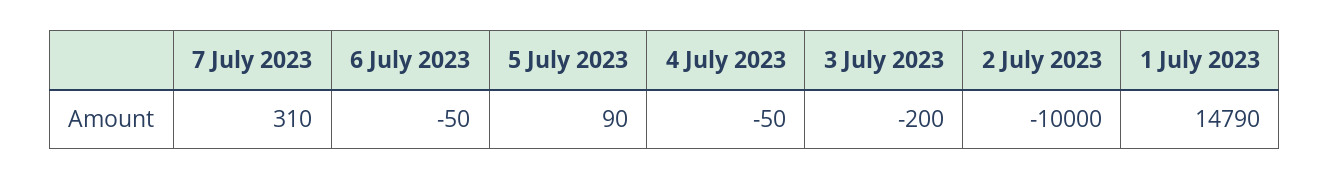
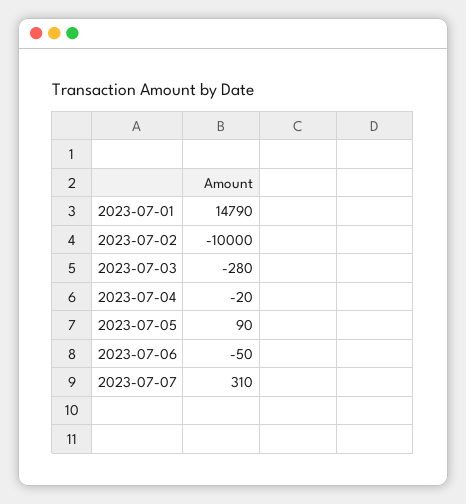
4 July 2023: -50 -> -20
3 July 2023: -200 -> -280

